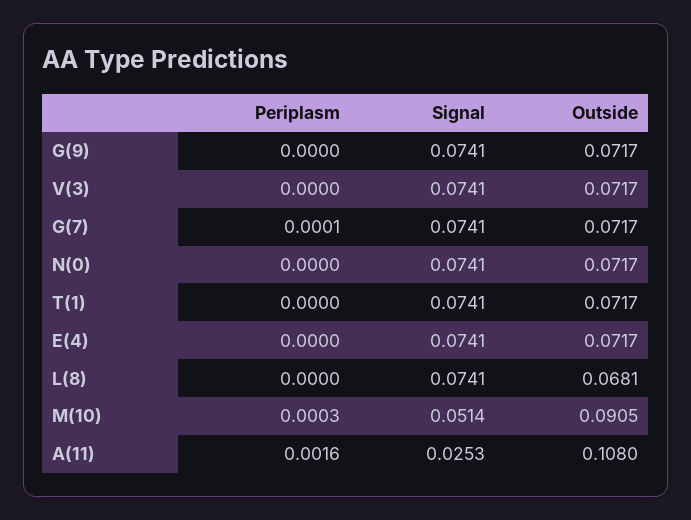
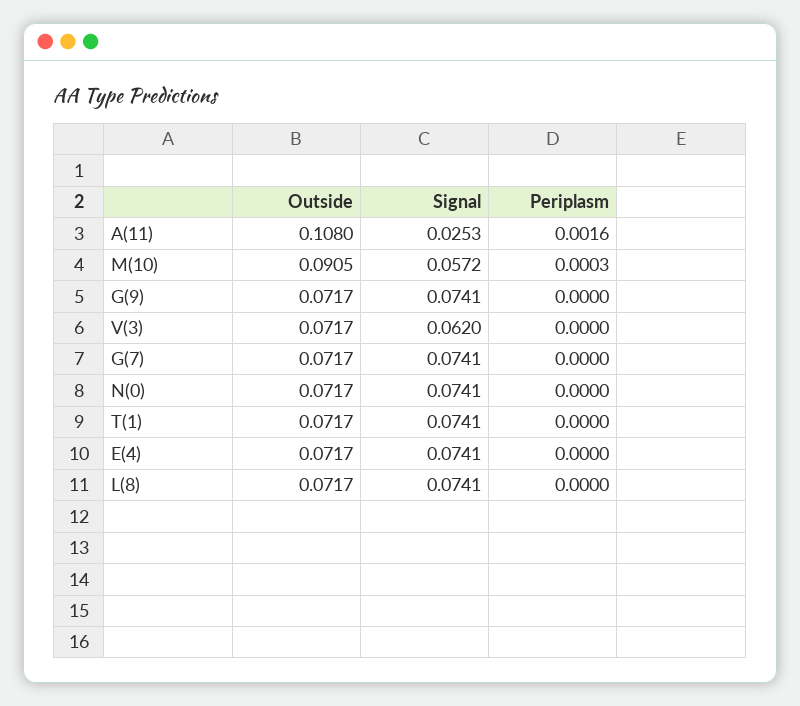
Signal, V(3): 0.0741 -> 0.062
Periplasm, G(7): 0.0001 -> 0
Outside, L(8): 0.0681 -> 0.0717
Signal, M(10): 0.0514 -> 0.0572

